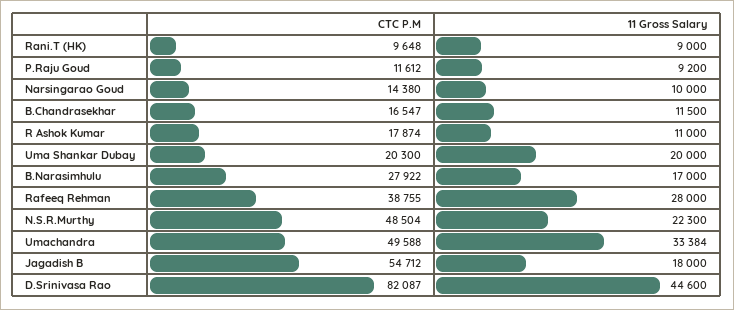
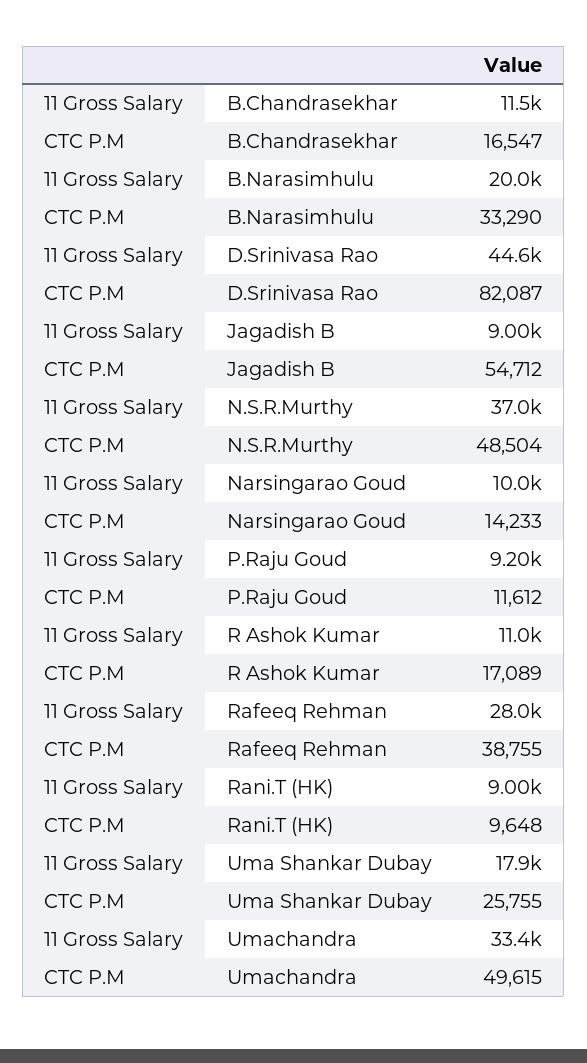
CTC P.M, Narsingarao Goud: 14380 -> 14233
CTC P.M, R Ashok Kumar: 17874 -> 17089
CTC P.M, Uma Shankar Dubay: 20300 -> 25755
11 Gross Salary, Uma Shankar Dubay: 20000 -> 17900
CTC P.M, B.Narasimhulu: 27922 -> 33290
11 Gross Salary, B.Narasimhulu: 17000 -> 20000
11 Gross Salary, N.S.R.Murthy: 22300 -> 37000
CTC P.M, Umachandra: 49588 -> 49615
11 Gross Salary, Jagadish B: 18000 -> 9000

